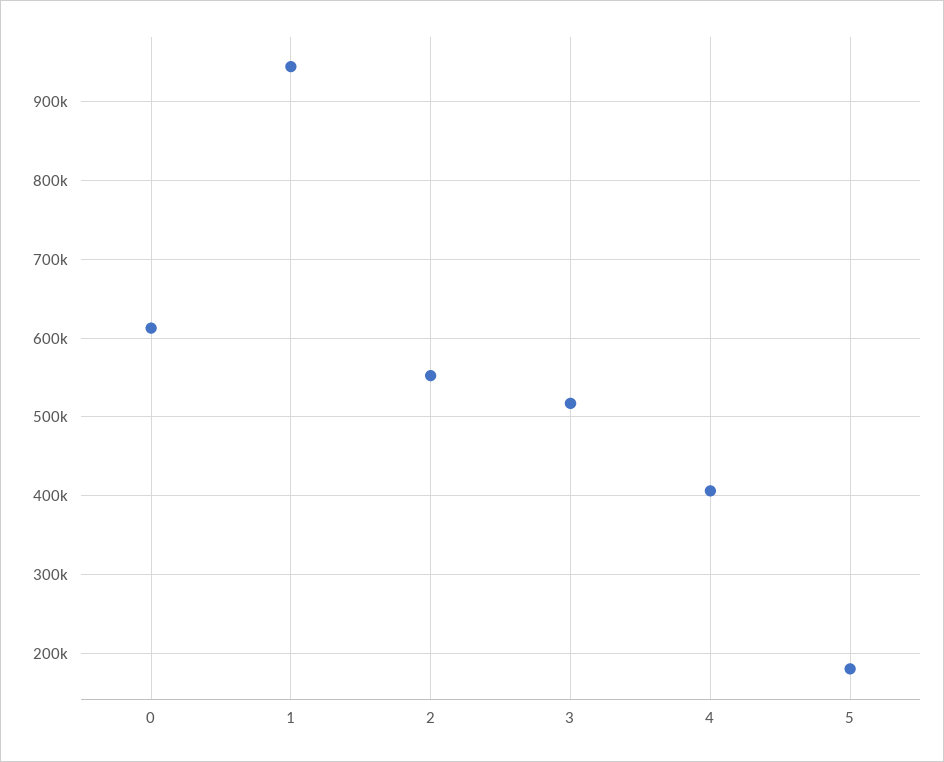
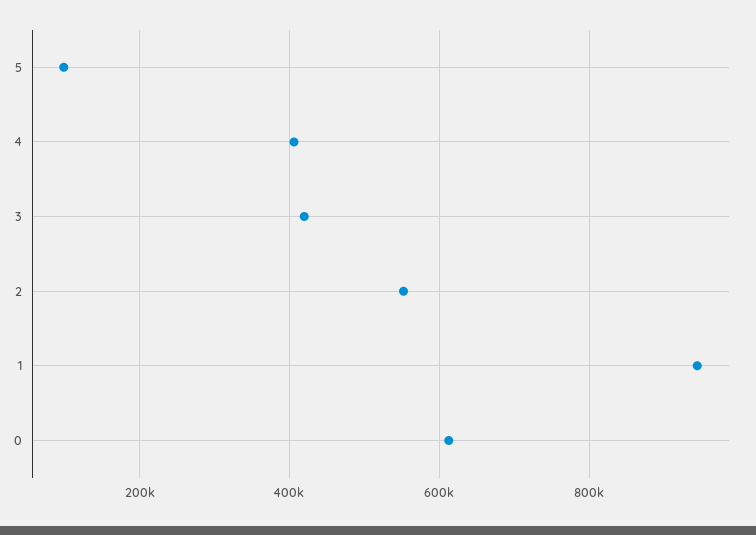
3: 520000 -> 420000
5: 180000 -> 100000

